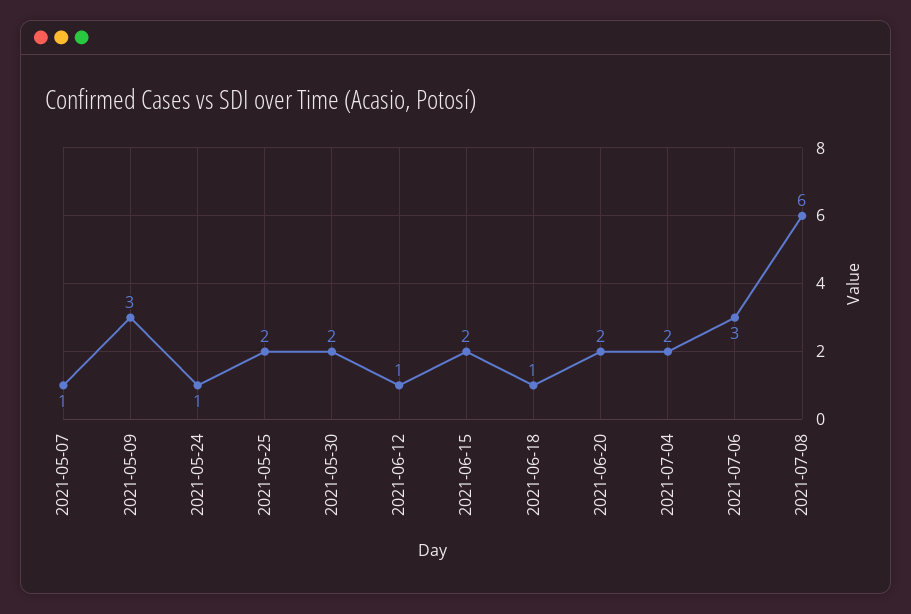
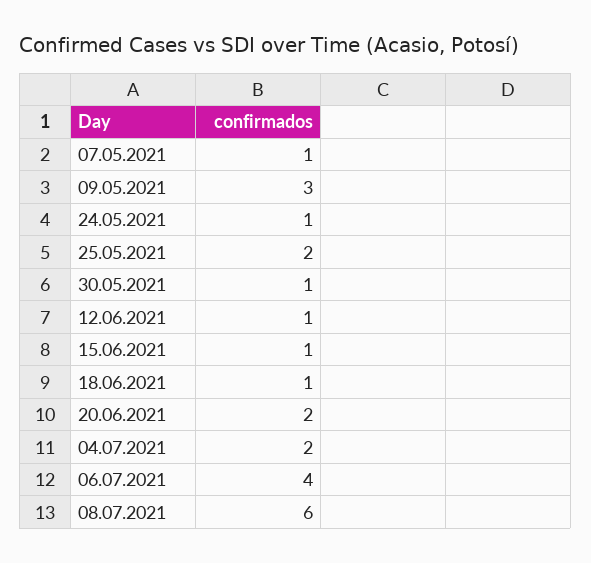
2021-05-30: 2 -> 1
2021-06-15: 2 -> 1
2021-07-06: 3 -> 4

